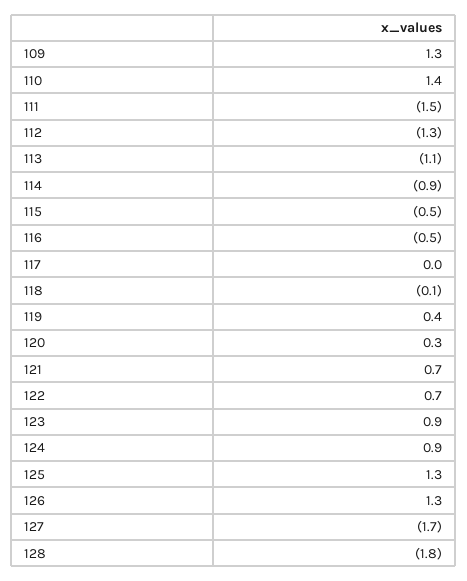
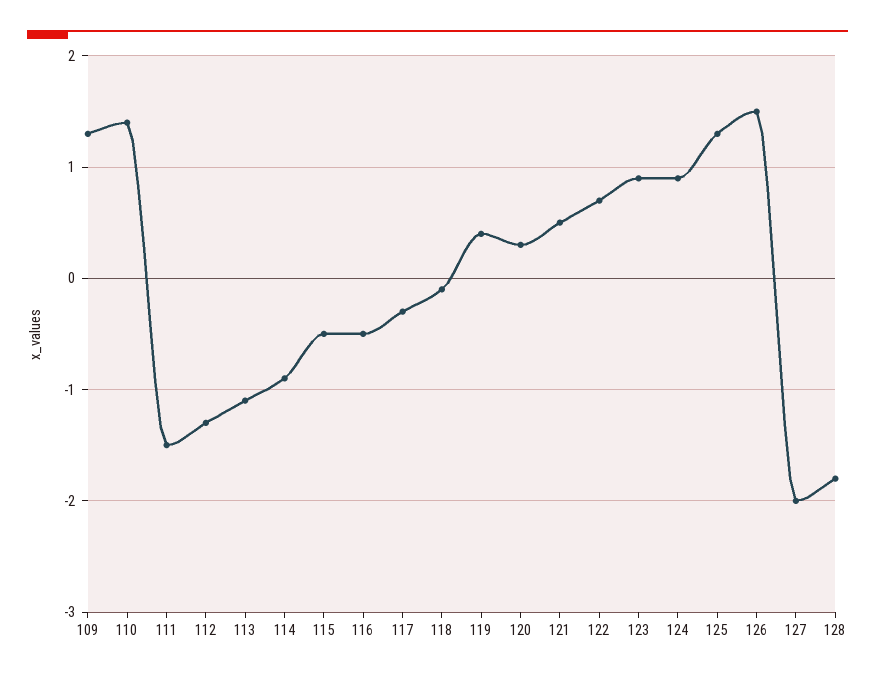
117: 0 -> -0.3
121: 0.7 -> 0.5
126: 1.3 -> 1.5
127: -1.7 -> -2

